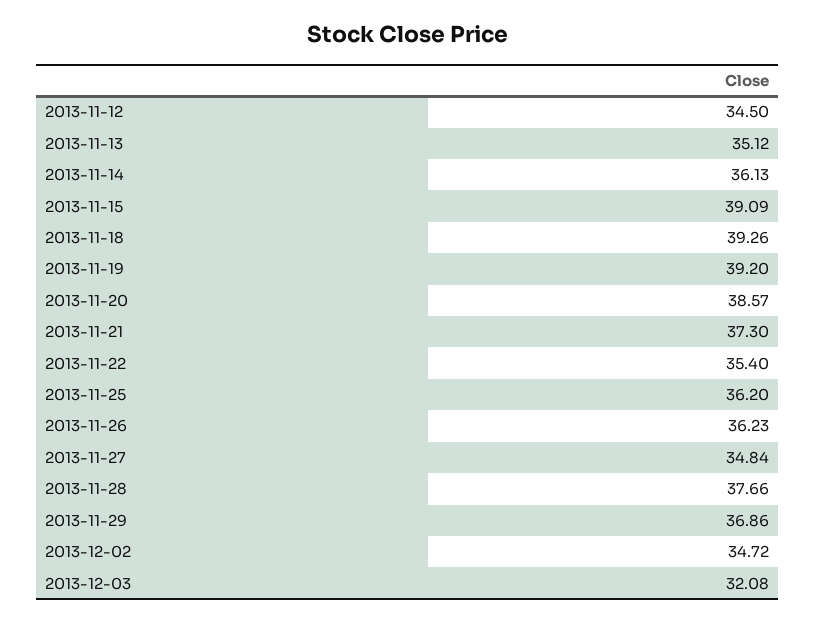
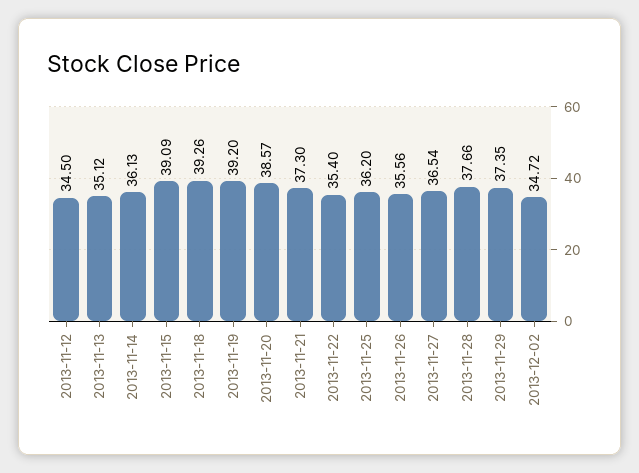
2013-11-26: 36.23 -> 35.56
2013-11-27: 34.84 -> 36.54
2013-11-29: 36.86 -> 37.35
2013-12-03: 32.08 -> none

